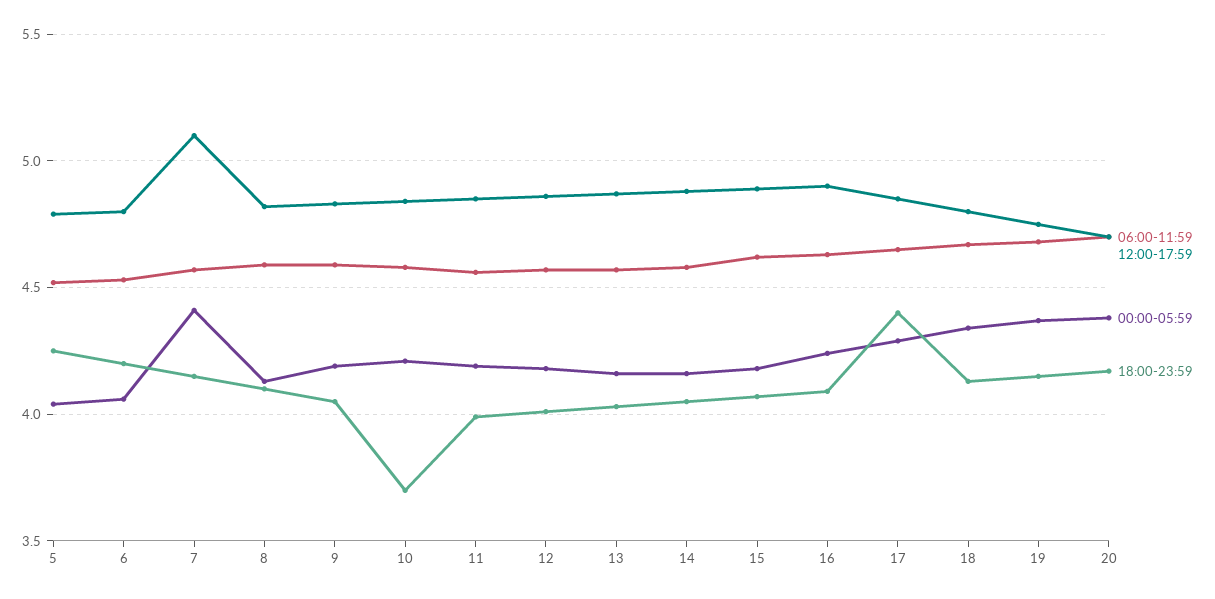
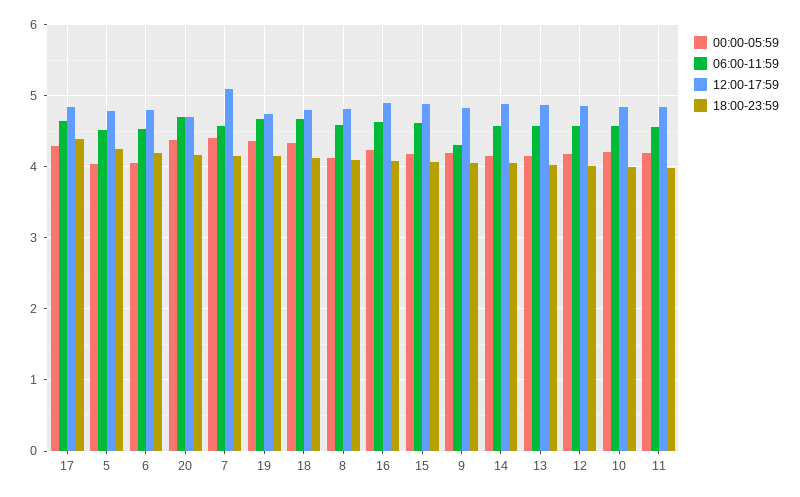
06:00-11:59, 9: 4.6 -> 4.3
18:00-23:59, 10: 3.7 -> 4

